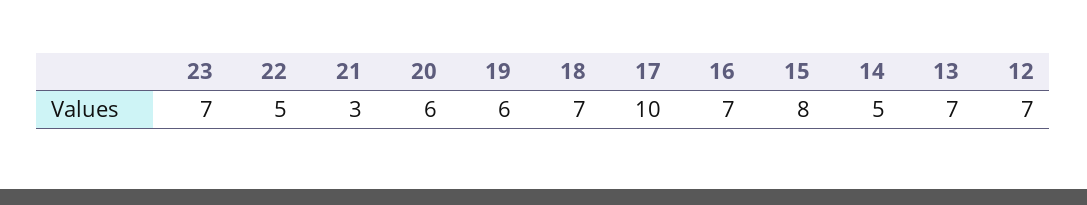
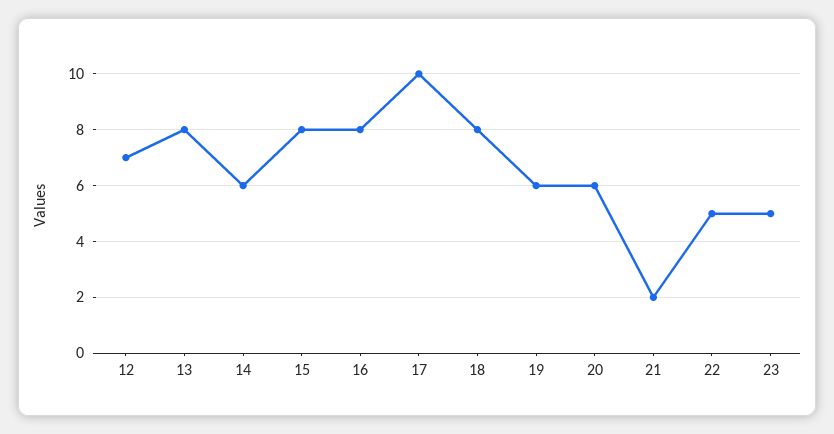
23: 7 -> 5
21: 3 -> 2
18: 7 -> 8
16: 7 -> 8
14: 5 -> 6
13: 7 -> 8

